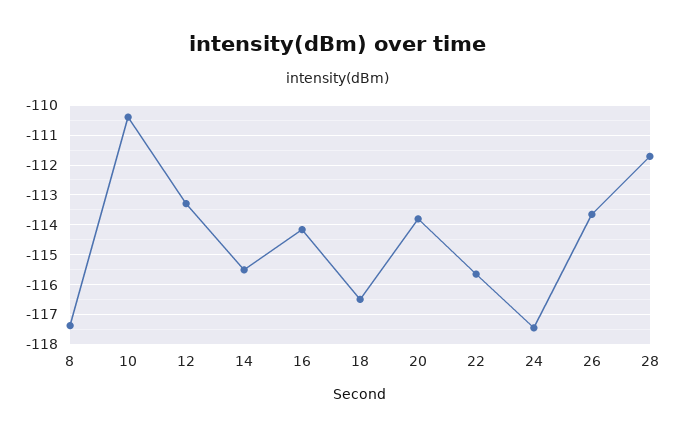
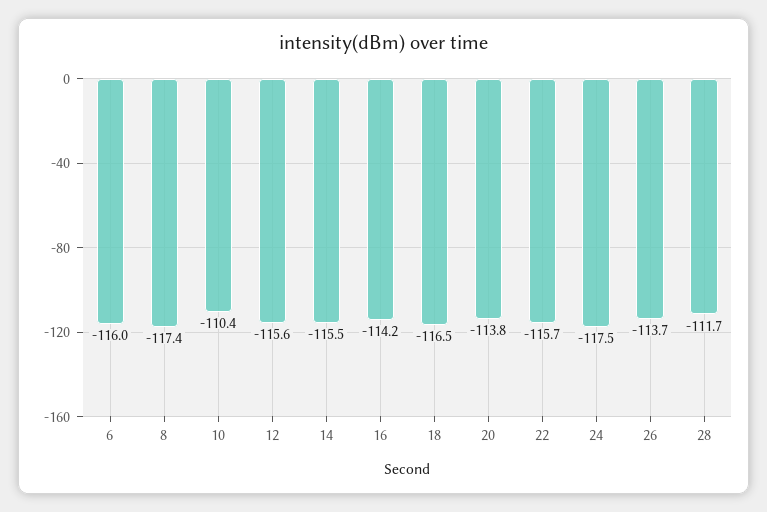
12: -113.25 -> -115.6
6: none -> -116

